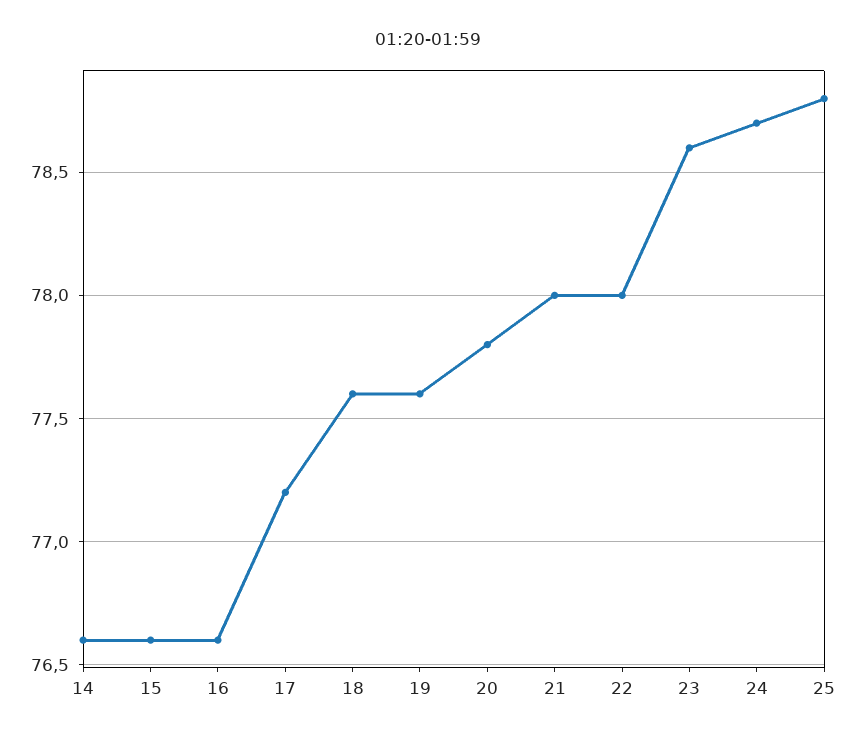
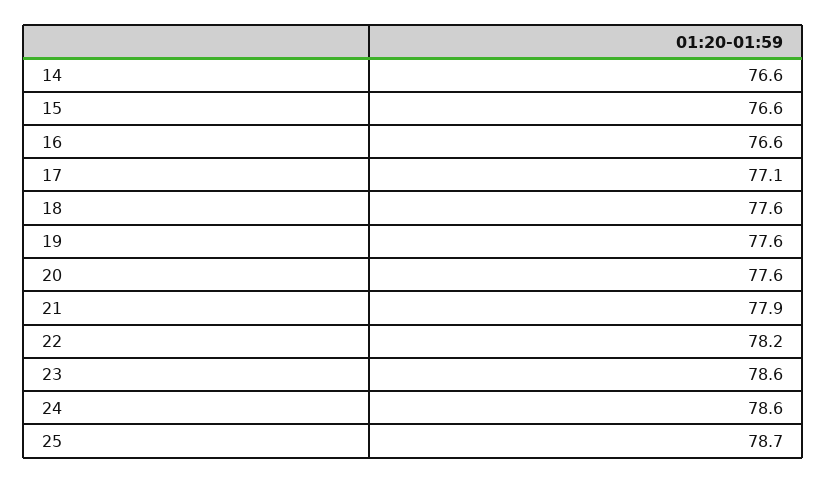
17: 77.2 -> 77.1
20: 77.8 -> 77.6
21: 78 -> 77.9
22: 78 -> 78.2
24: 78.7 -> 78.6
25: 78.8 -> 78.7

